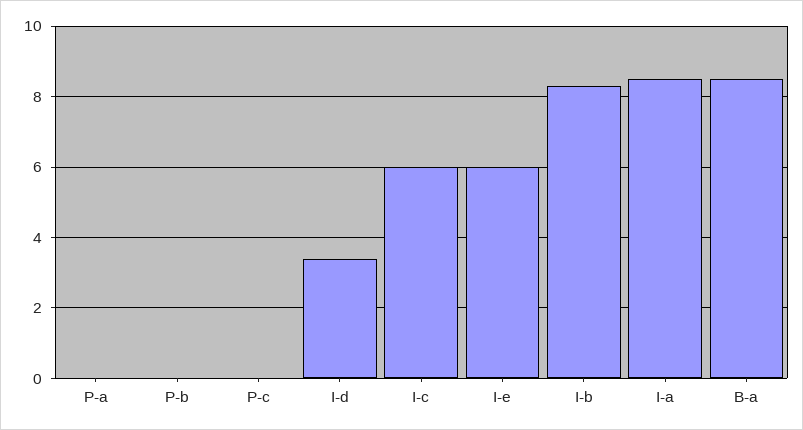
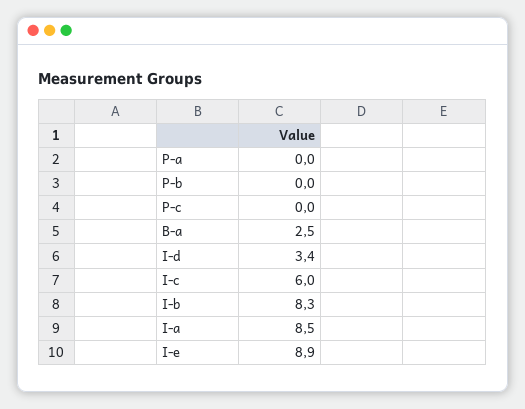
I-e: 6 -> 8.9
B-a: 8.5 -> 2.5

